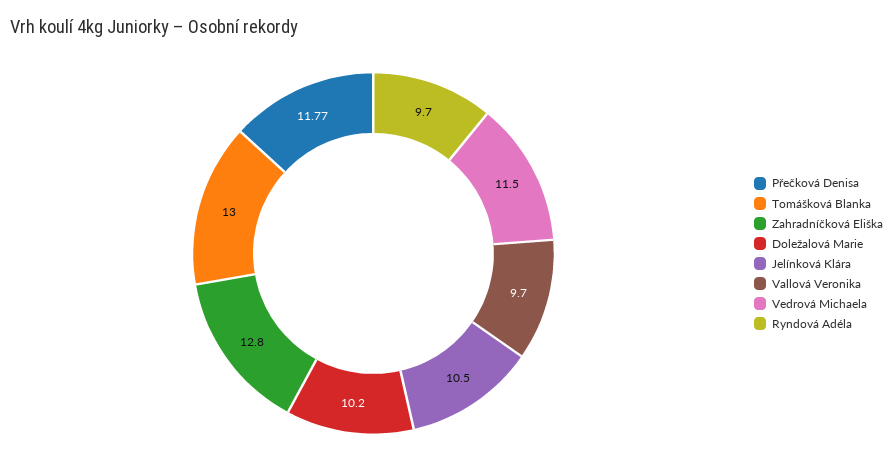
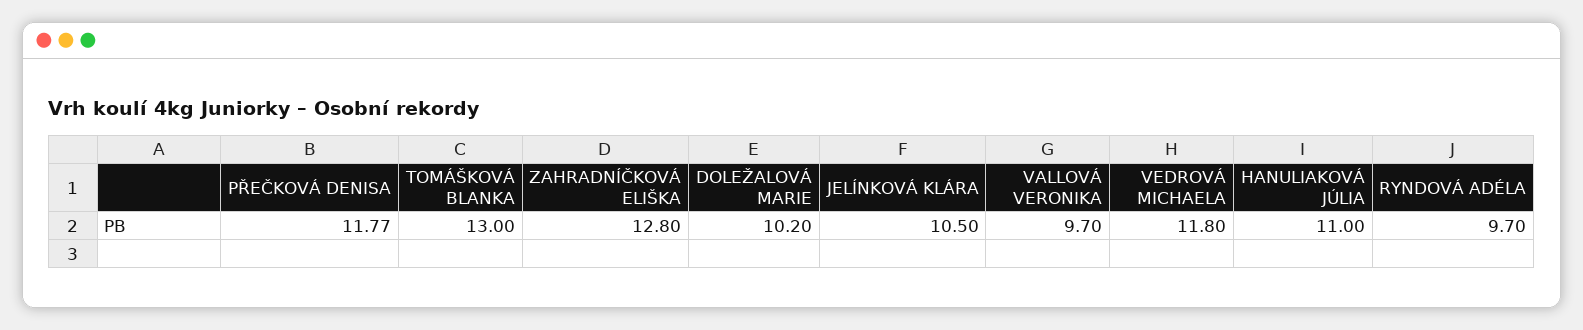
Vedrová Michaela: 11.5 -> 11.8
HANULIAKOVÁ JÚLIA: none -> 11

